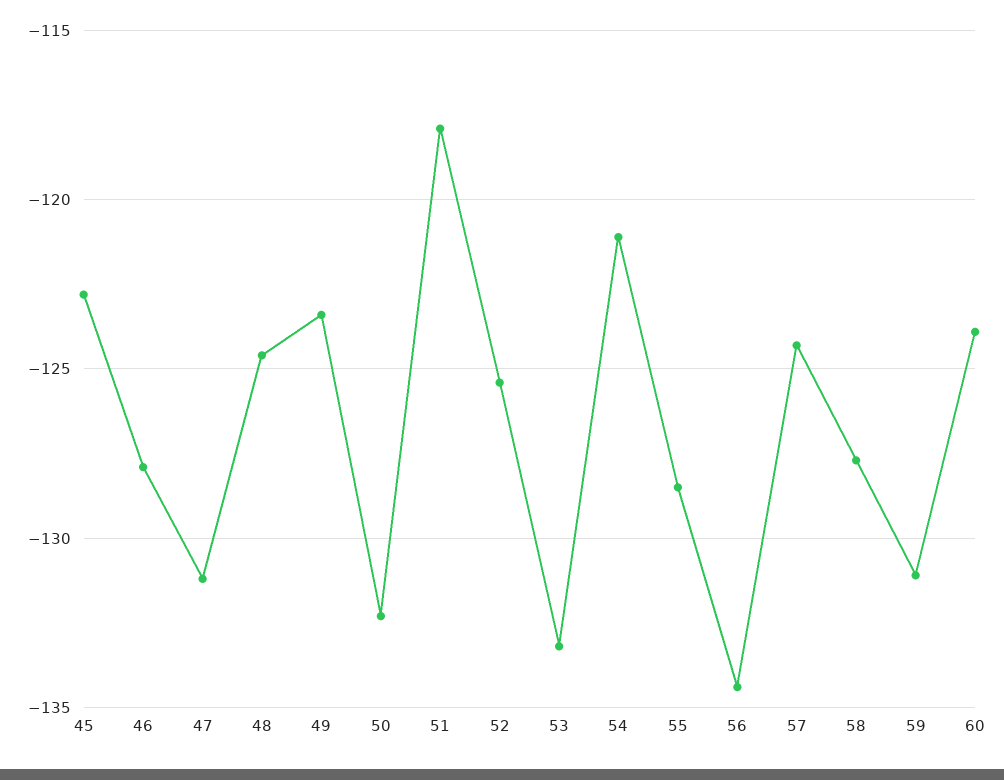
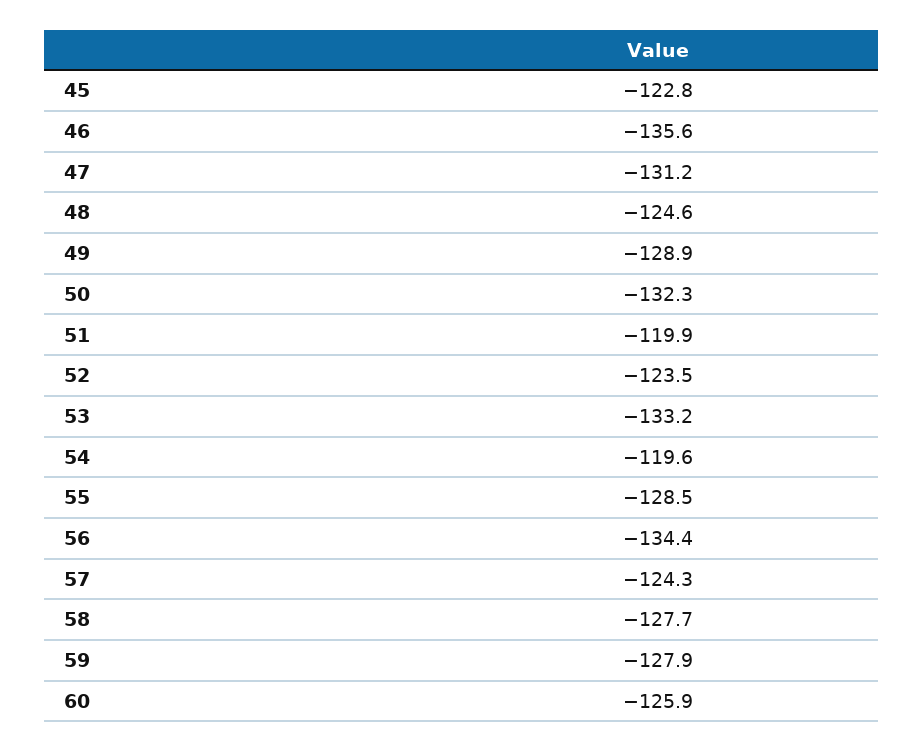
46: -128 -> -135.6
49: -123.5 -> -128.9
51: -118 -> -119.9
52: -125.5 -> -123.5
54: -121 -> -119.6
59: -131 -> -127.9
60: -124 -> -125.9

